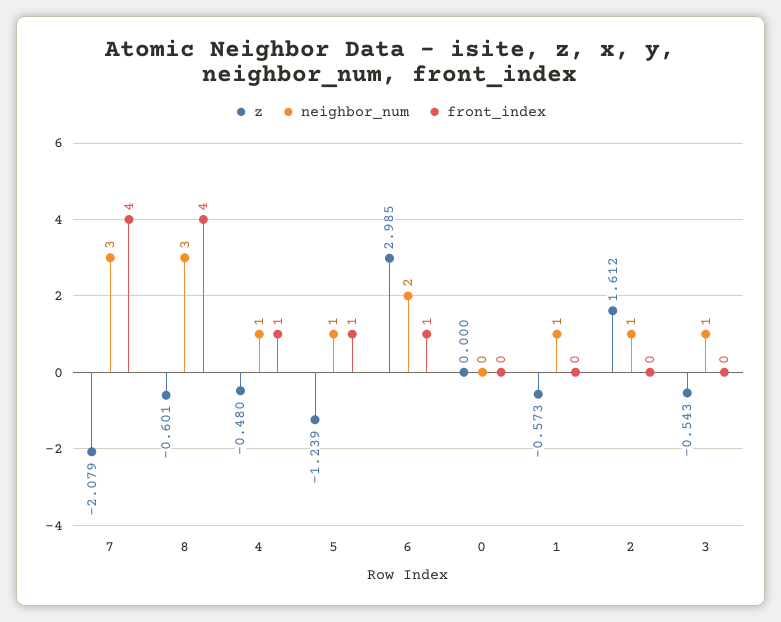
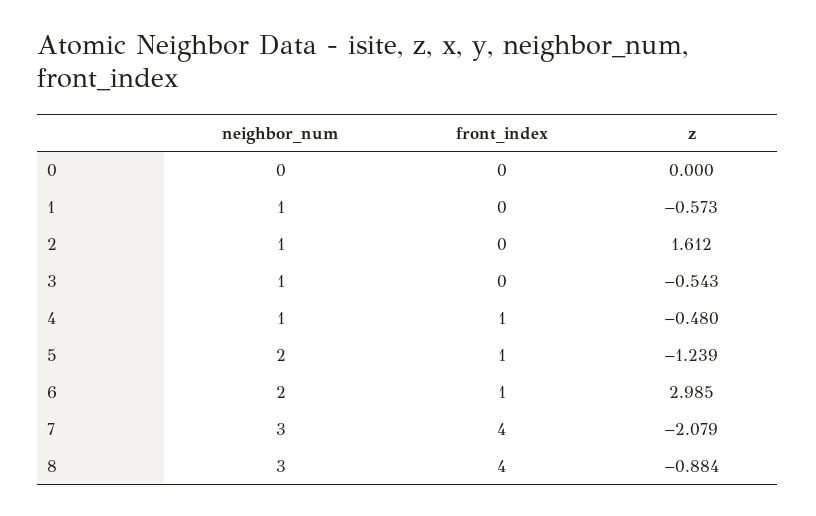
z, 8: -0.601 -> -0.884
neighbor_num, 5: 1 -> 2

